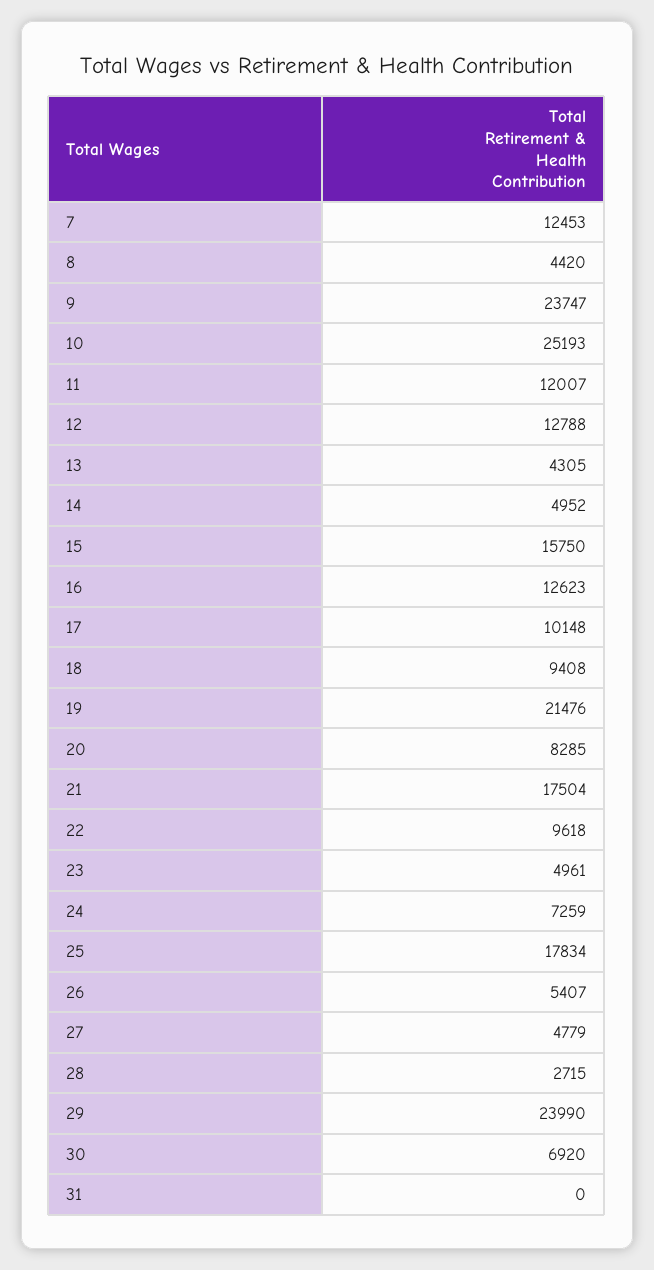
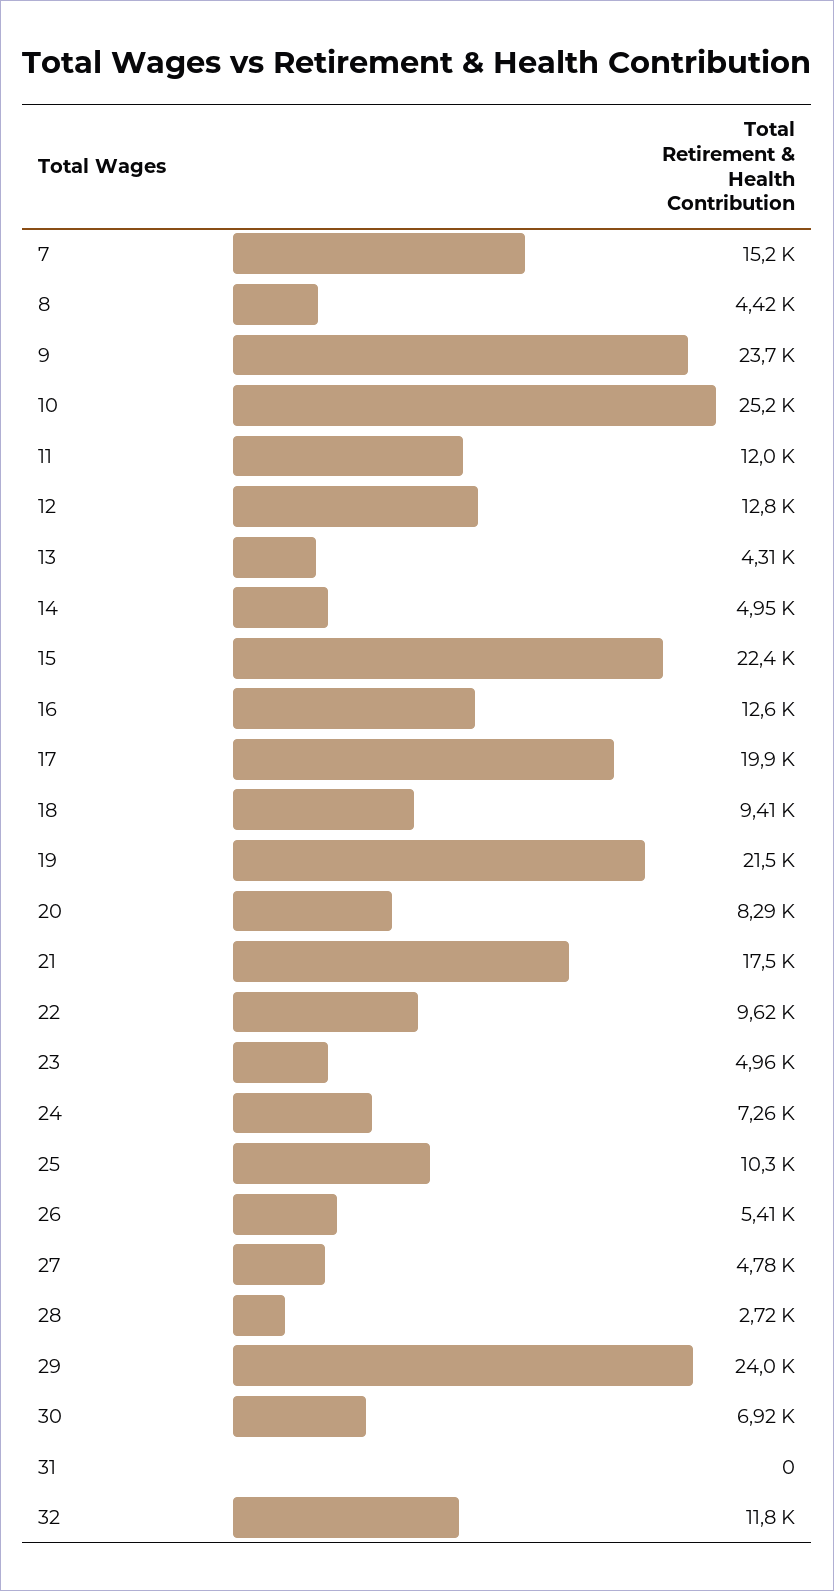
7: 12453 -> 15200
15: 15750 -> 22400
17: 10148 -> 19900
25: 17834 -> 10300
32: none -> 11800

